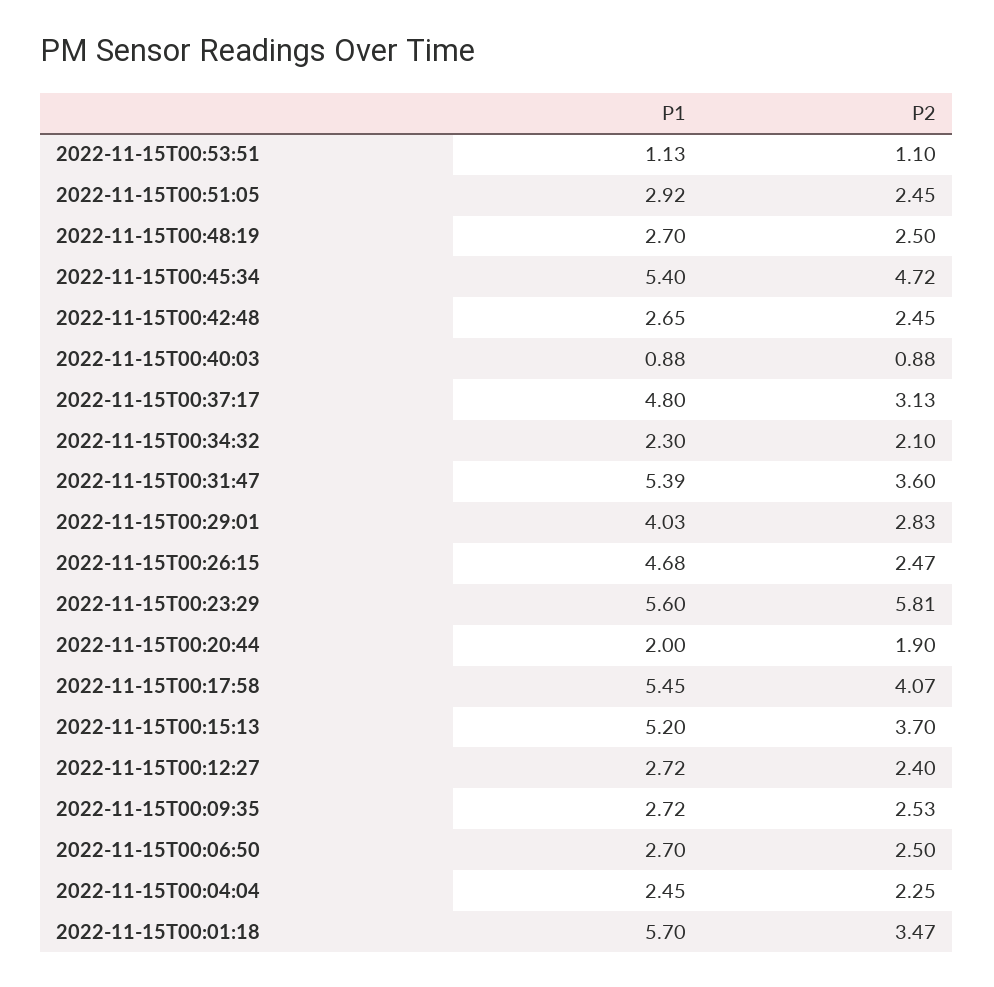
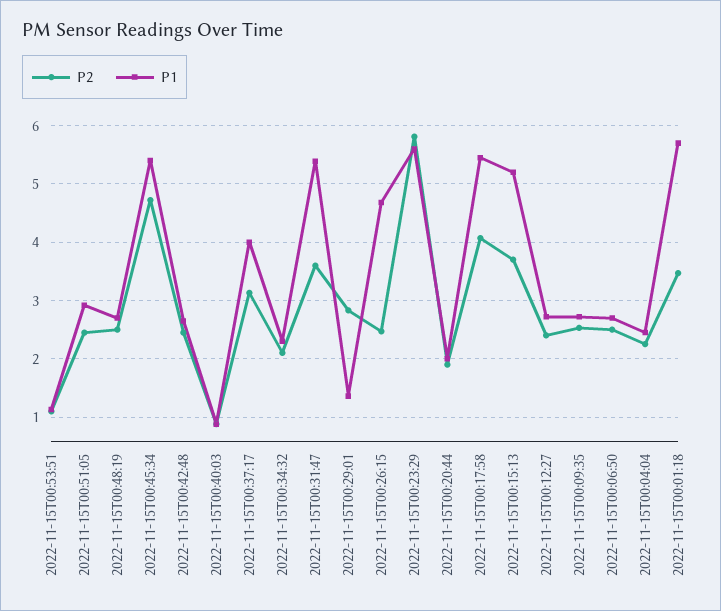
P1, 2022-11-15T00:37:17: 4.8 -> 4
P1, 2022-11-15T00:29:01: 4.03 -> 1.4

